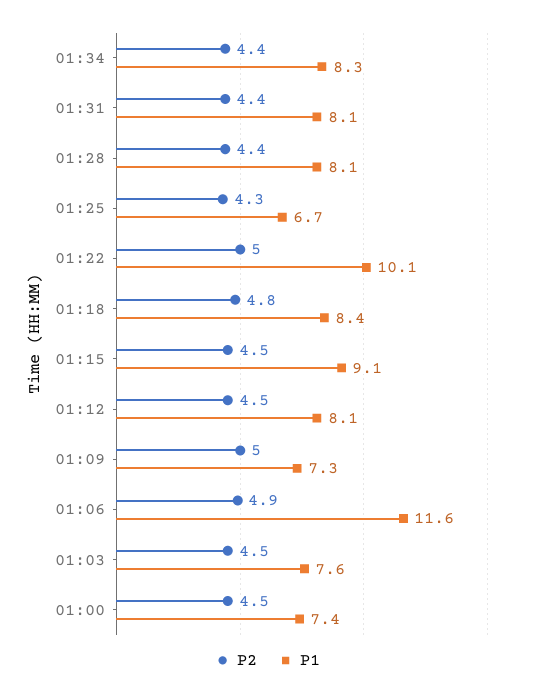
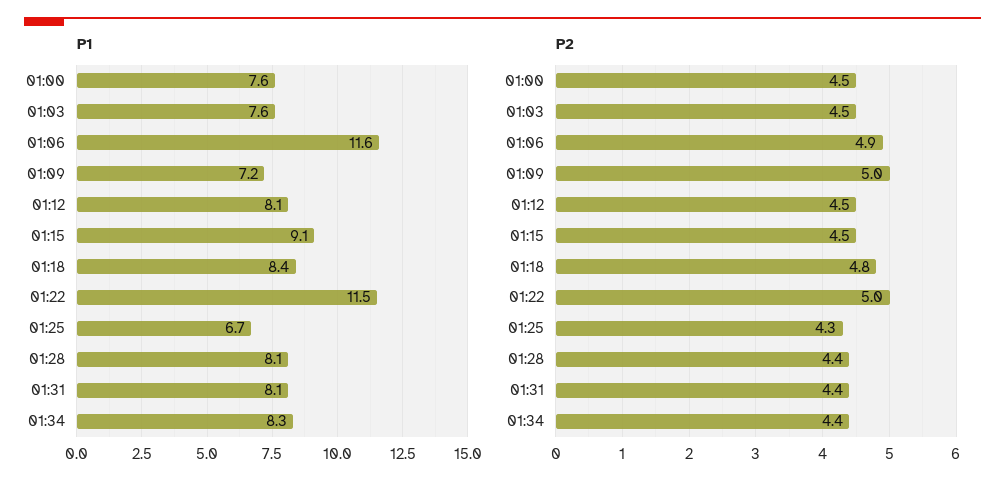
P1, 01:22: 10.1 -> 11.5
P1, 01:09: 7.3 -> 7.2
P1, 01:00: 7.4 -> 7.6

